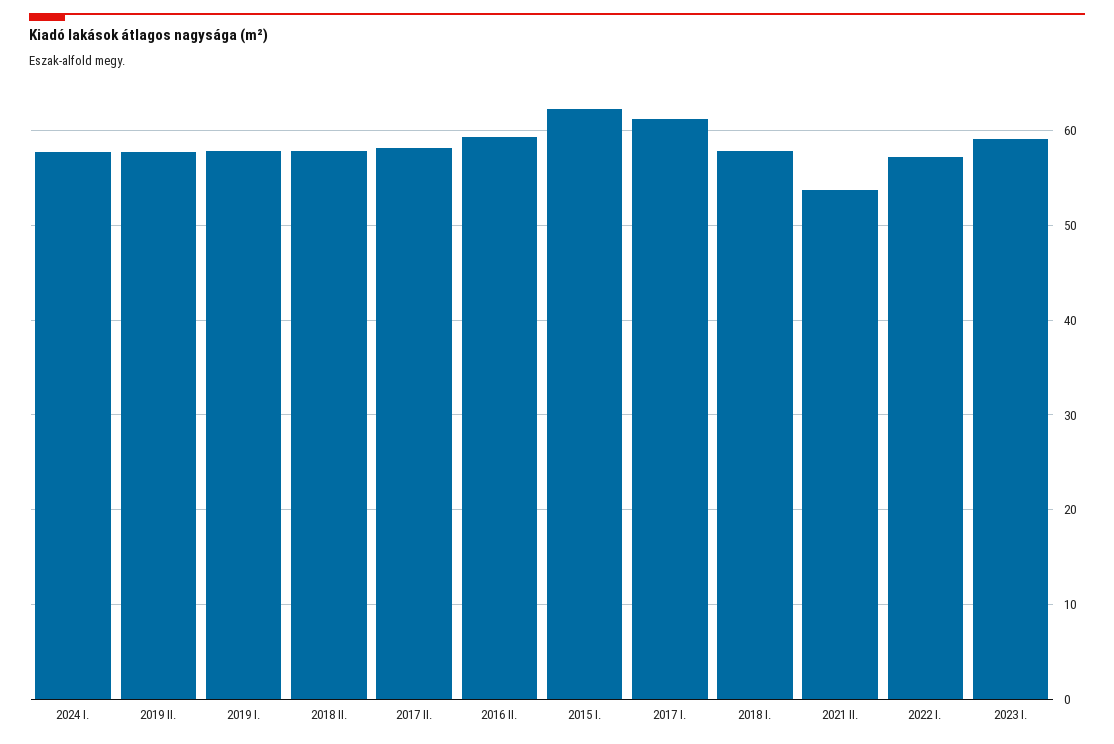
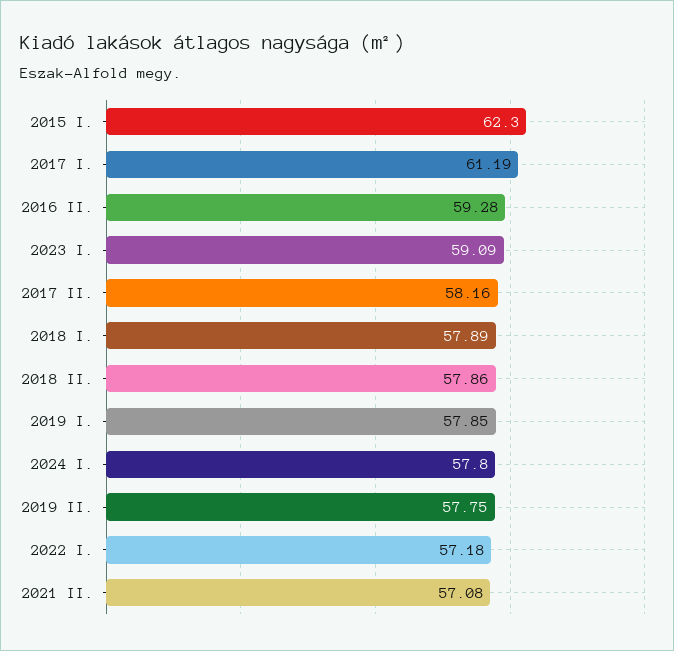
2021 II.: 54 -> 57.08

